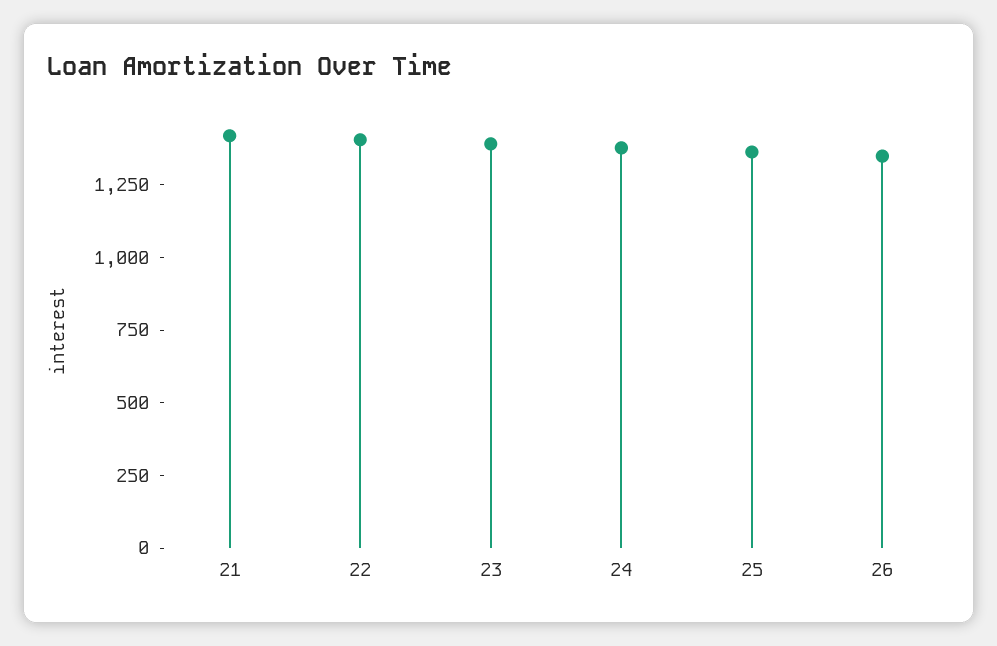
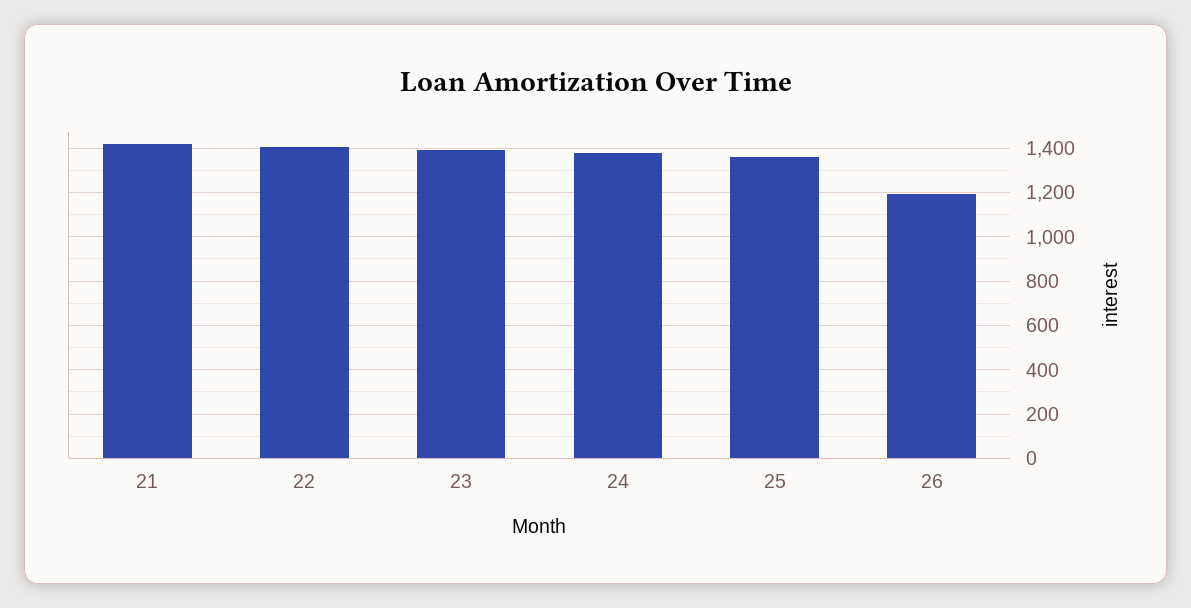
26: 1350 -> 1200

